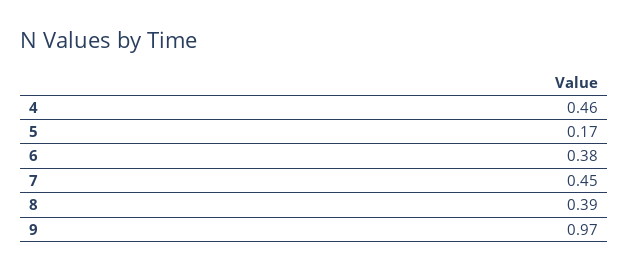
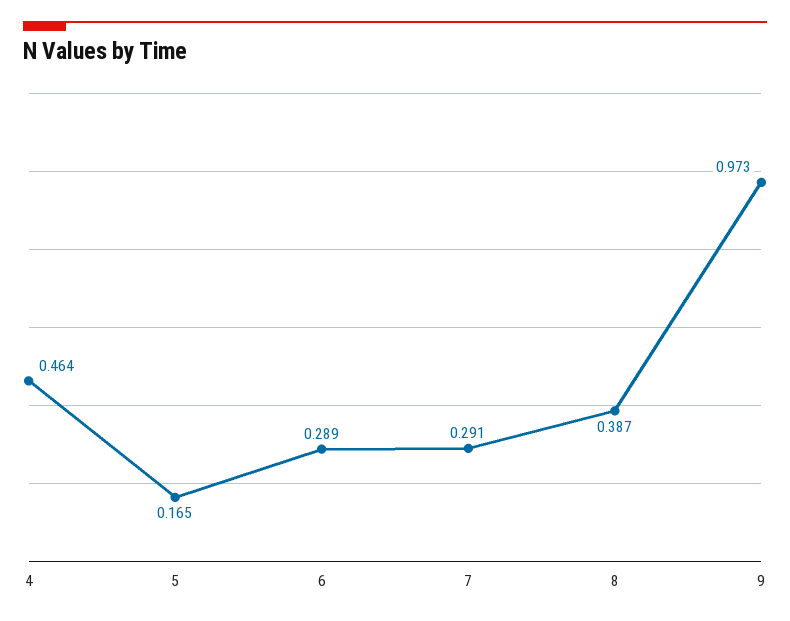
6: 0.38 -> 0.289
7: 0.45 -> 0.291

